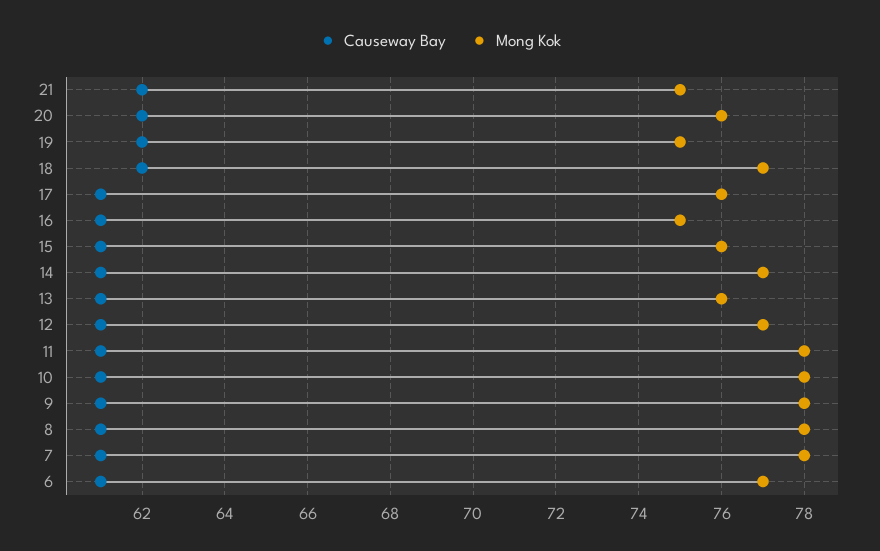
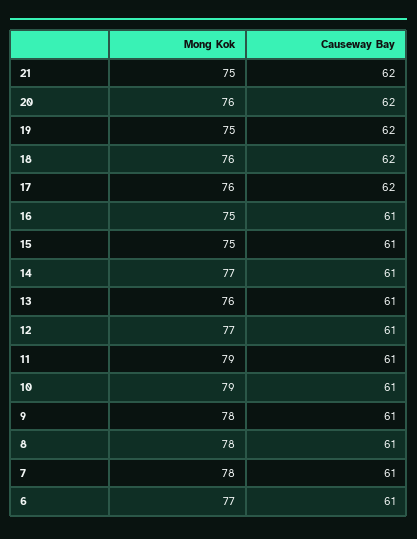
Mong Kok, 18: 77 -> 76
Causeway Bay, 17: 61 -> 62
Mong Kok, 15: 76 -> 75
Mong Kok, 11: 78 -> 79
Mong Kok, 10: 78 -> 79

